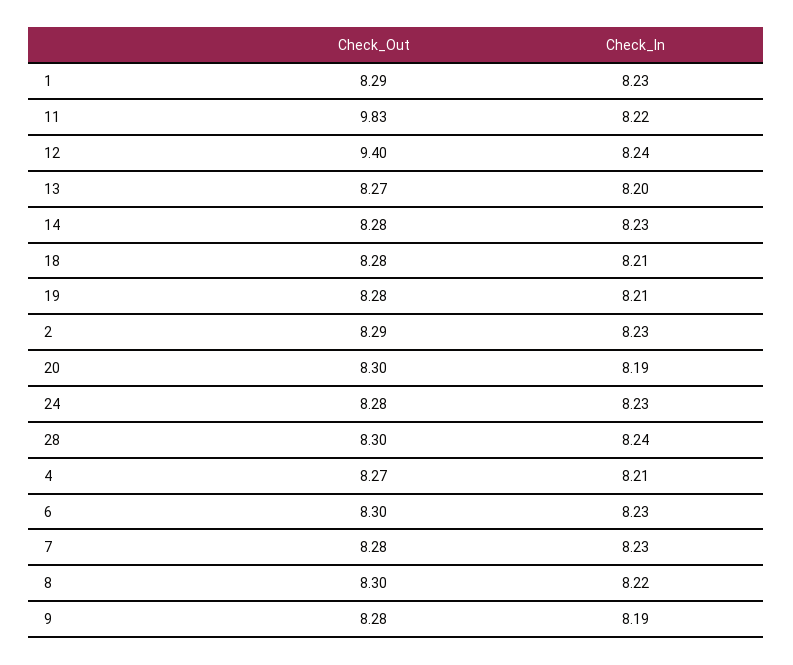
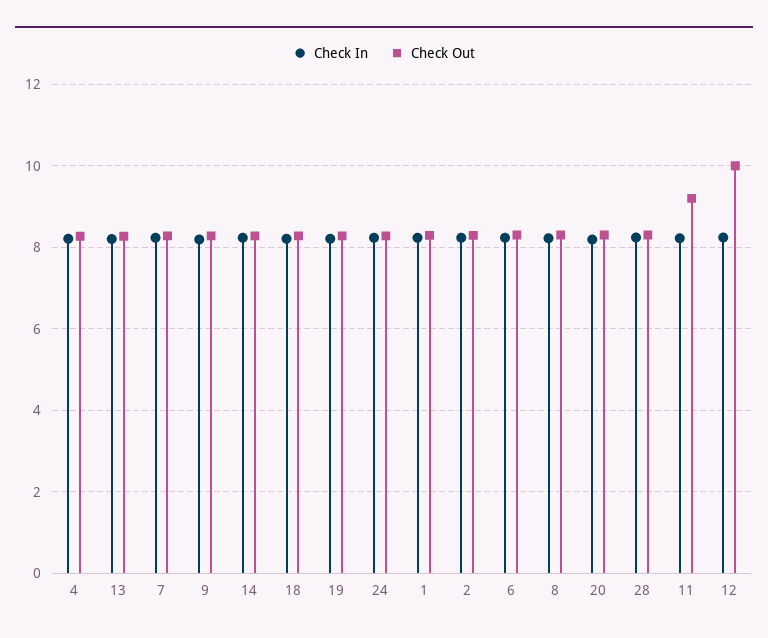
Check_Out, 11: 9.83 -> 9.2
Check_Out, 12: 9.4 -> 10

